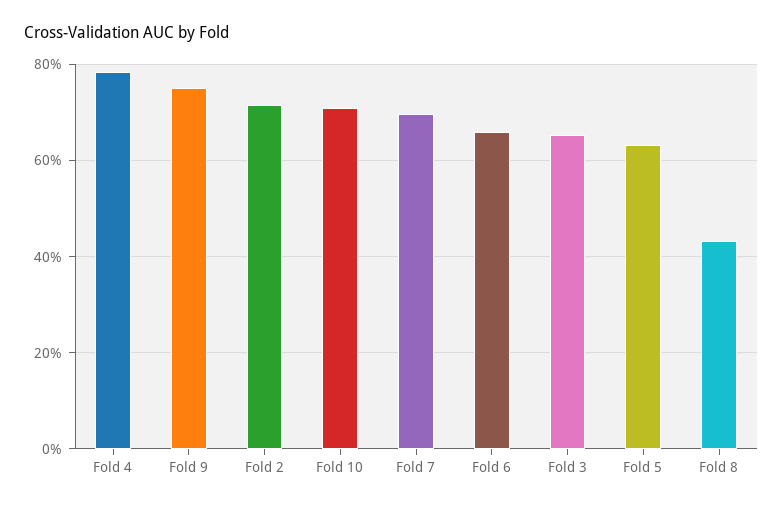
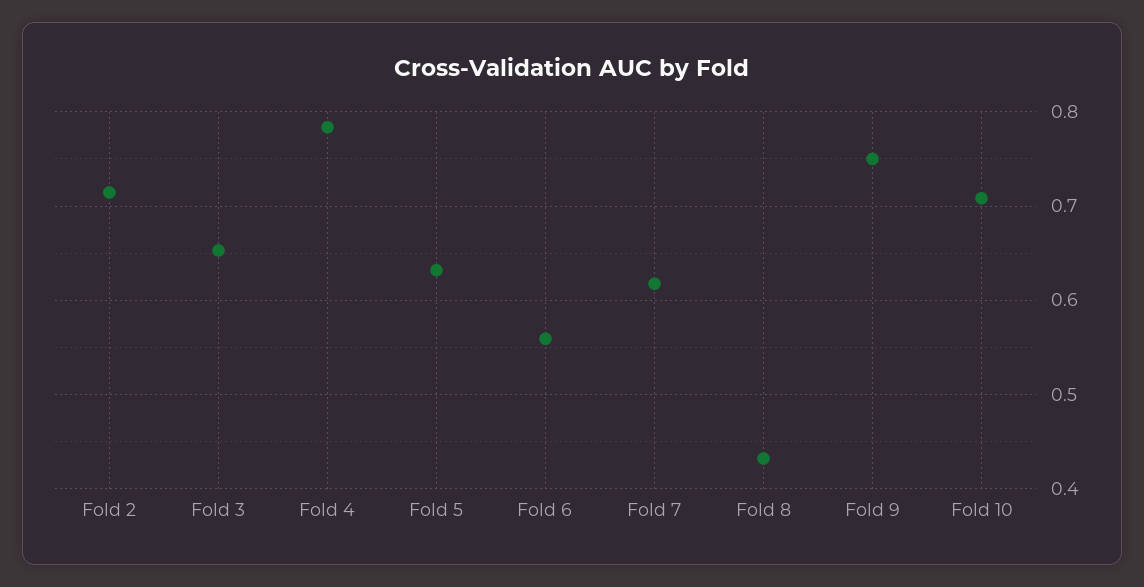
Fold 7: 0.7 -> 0.62
Fold 6: 0.66 -> 0.56

